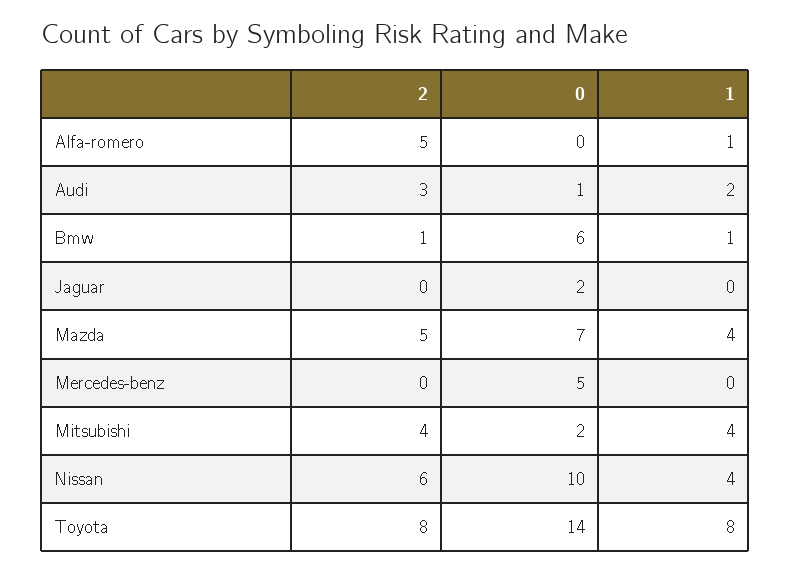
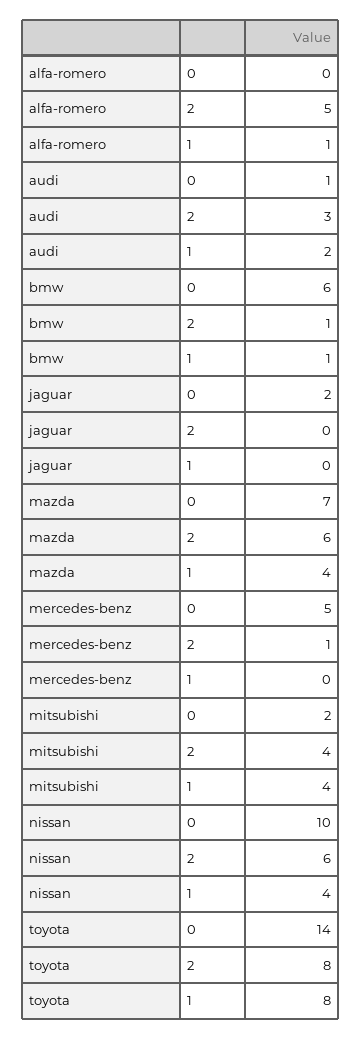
2, Mazda: 5 -> 6
2, Mercedes-benz: 0 -> 1

